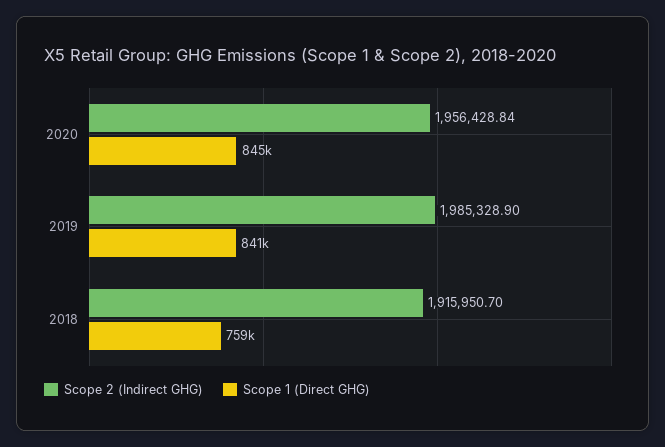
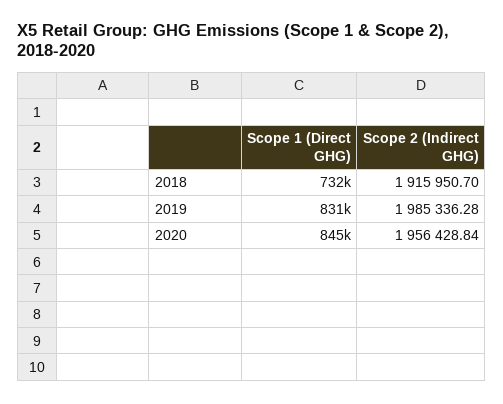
Scope 2 (Indirect GHG), 2019: 1985328.9 -> 1985336.28
Scope 1 (Direct GHG), 2019: 841000 -> 831000
Scope 1 (Direct GHG), 2018: 759000 -> 732000

